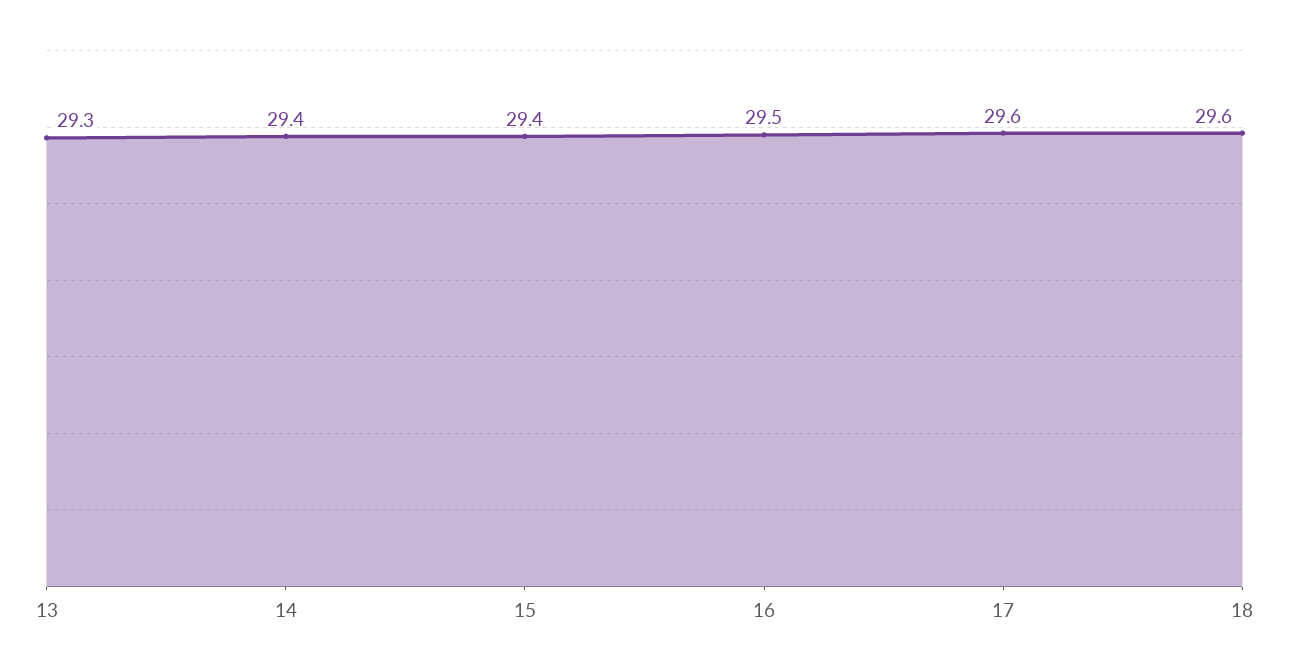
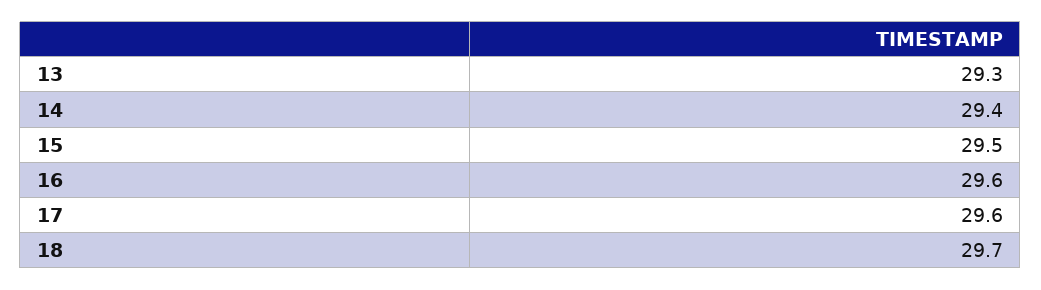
15: 29.4 -> 29.5
16: 29.5 -> 29.6
18: 29.6 -> 29.7

